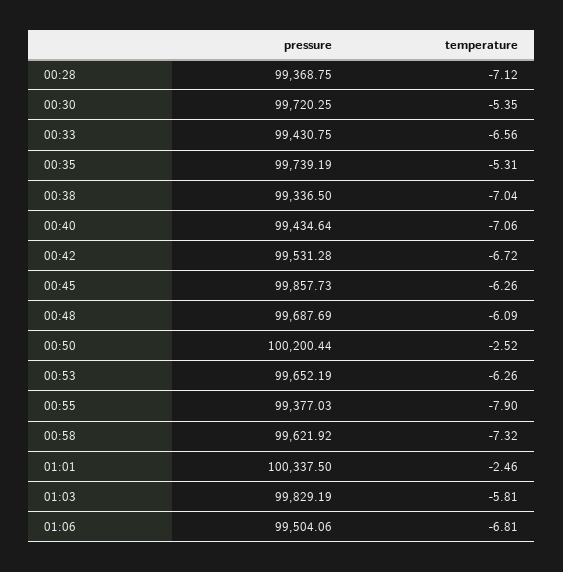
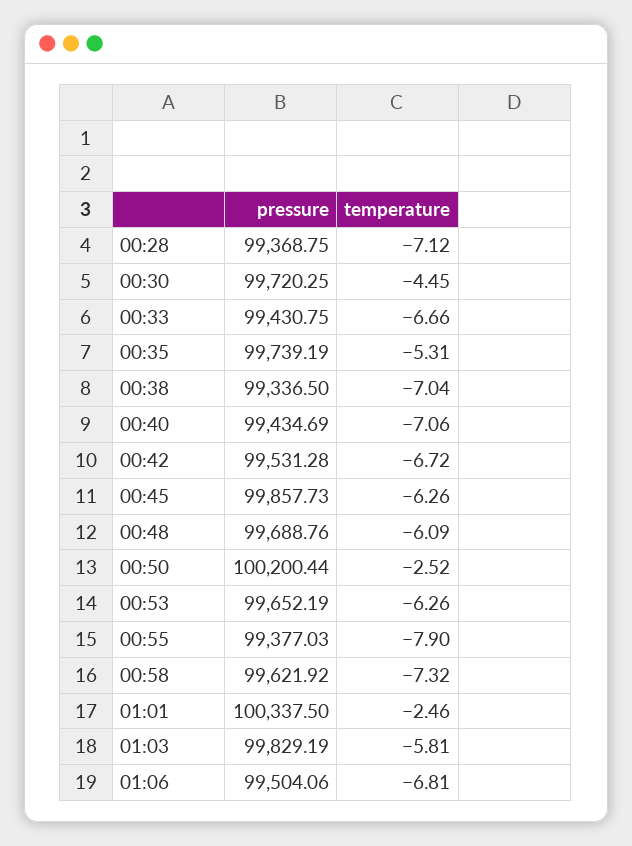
temperature, 00:30: -5.35 -> -4.45
temperature, 00:33: -6.56 -> -6.66
pressure, 00:40: 99434.64 -> 99434.69
pressure, 00:48: 99687.69 -> 99688.76

